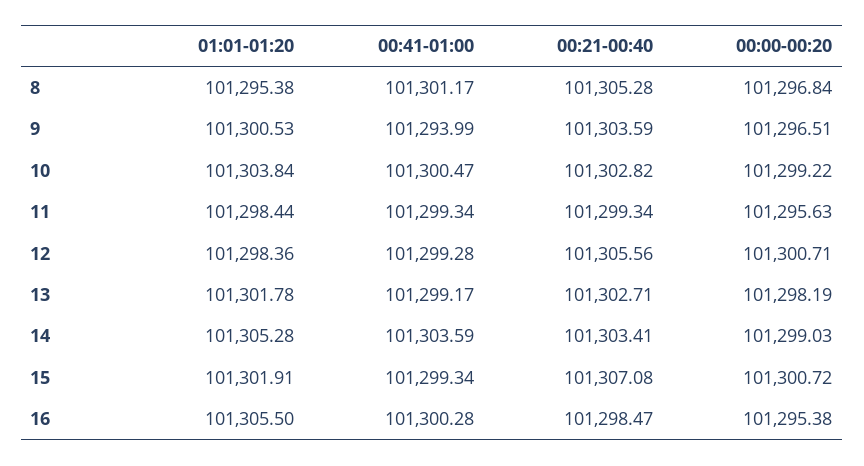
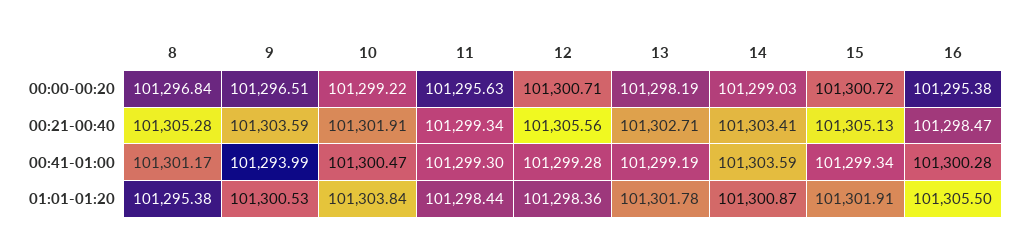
00:21-00:40, 10: 101302.82 -> 101301.91
00:41-01:00, 11: 101299.34 -> 101299.3
00:41-01:00, 13: 101299.17 -> 101299.19
01:01-01:20, 14: 101305.28 -> 101300.87
00:21-00:40, 15: 101307.08 -> 101305.13

